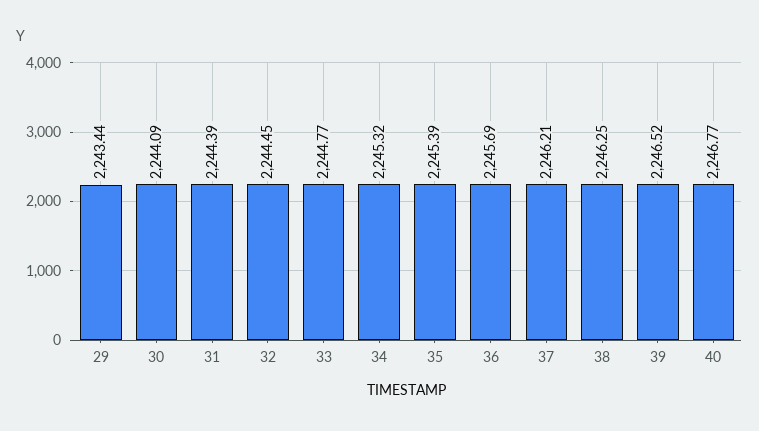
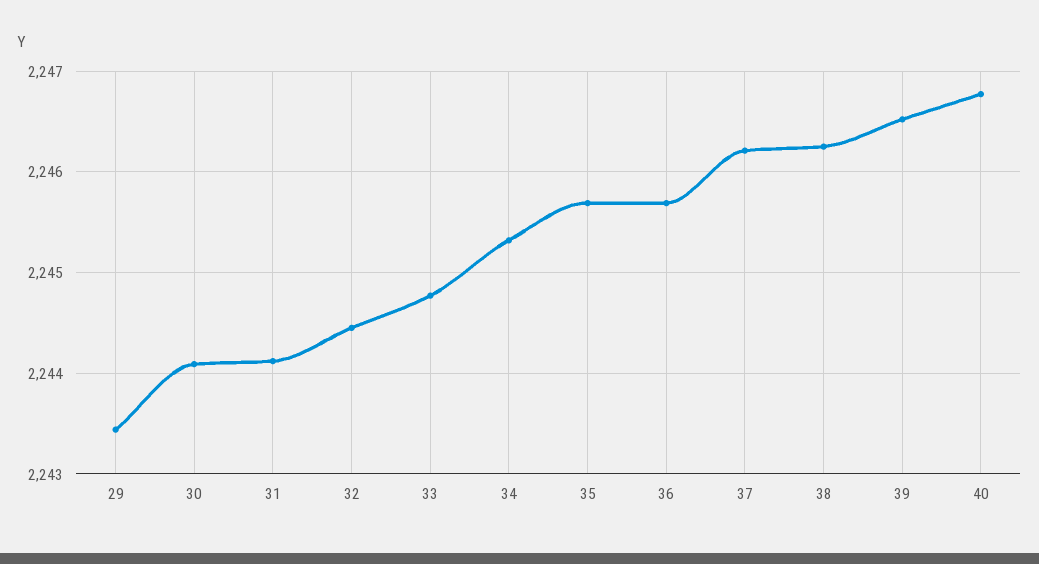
31: 2244.39 -> 2244.1
35: 2245.39 -> 2245.7

